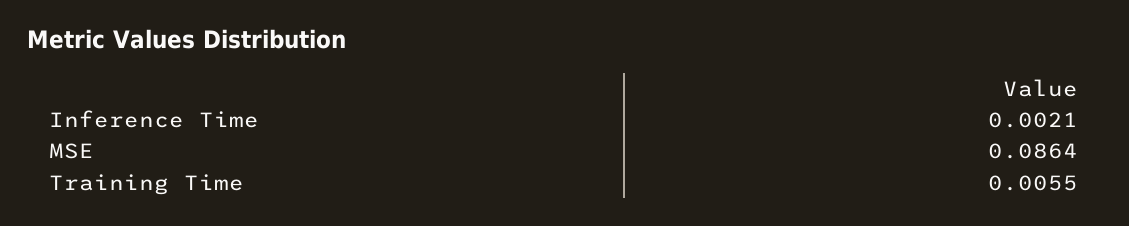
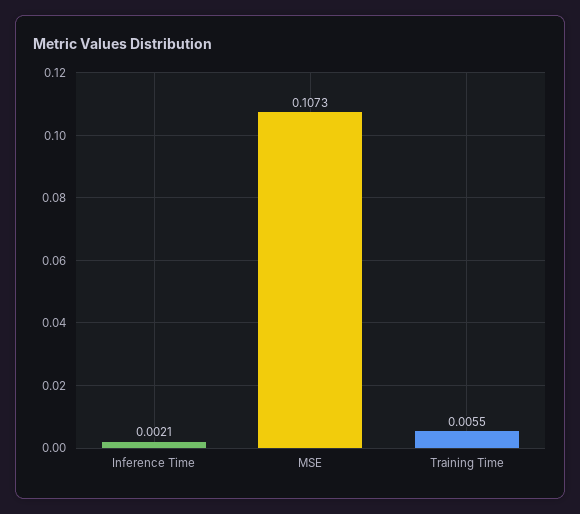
MSE: 0.0864 -> 0.1073

